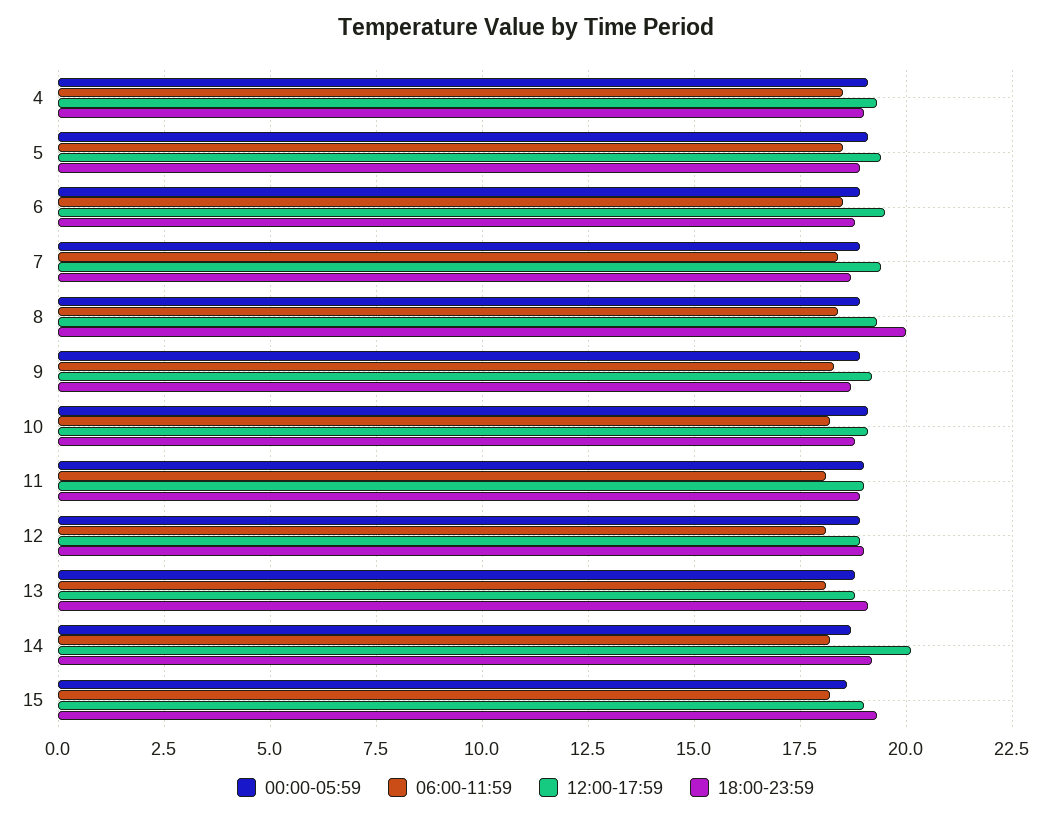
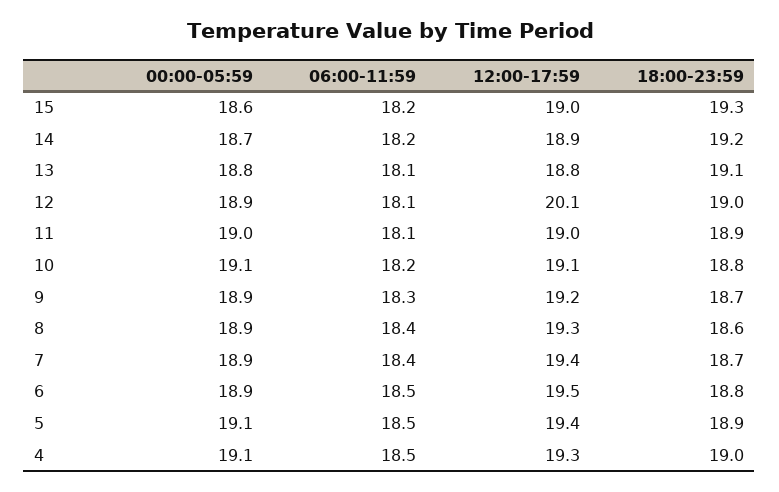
18:00-23:59, 8: 20 -> 18.6
12:00-17:59, 12: 19 -> 20.1
12:00-17:59, 14: 20 -> 18.9

